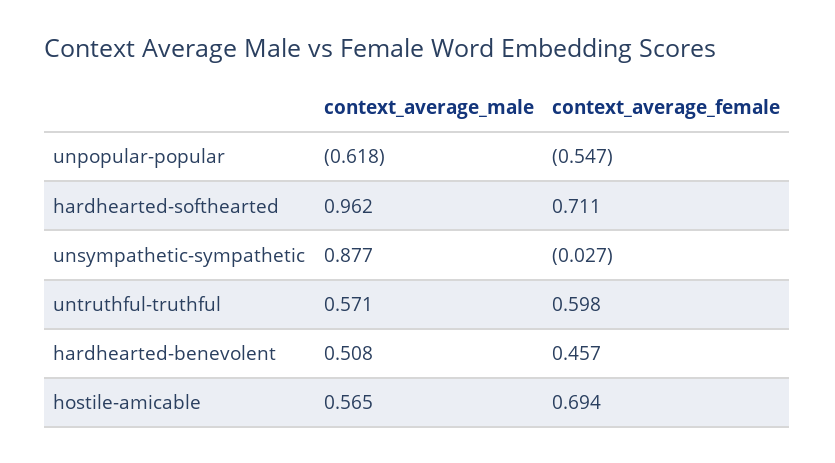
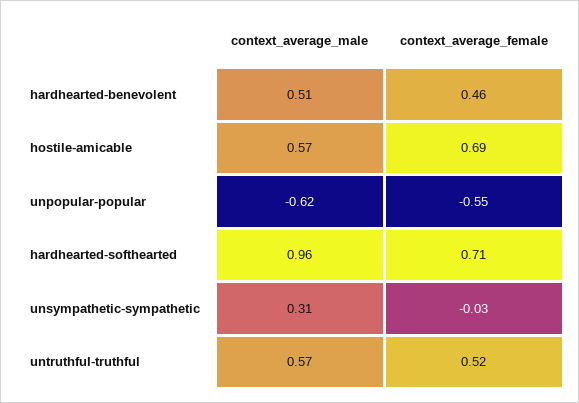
context_average_male, unsympathetic-sympathetic: 0.877 -> 0.31
context_average_female, untruthful-truthful: 0.598 -> 0.52

